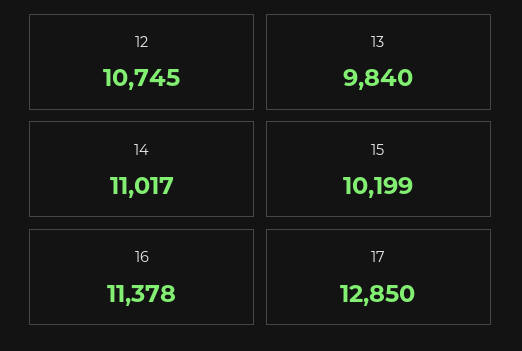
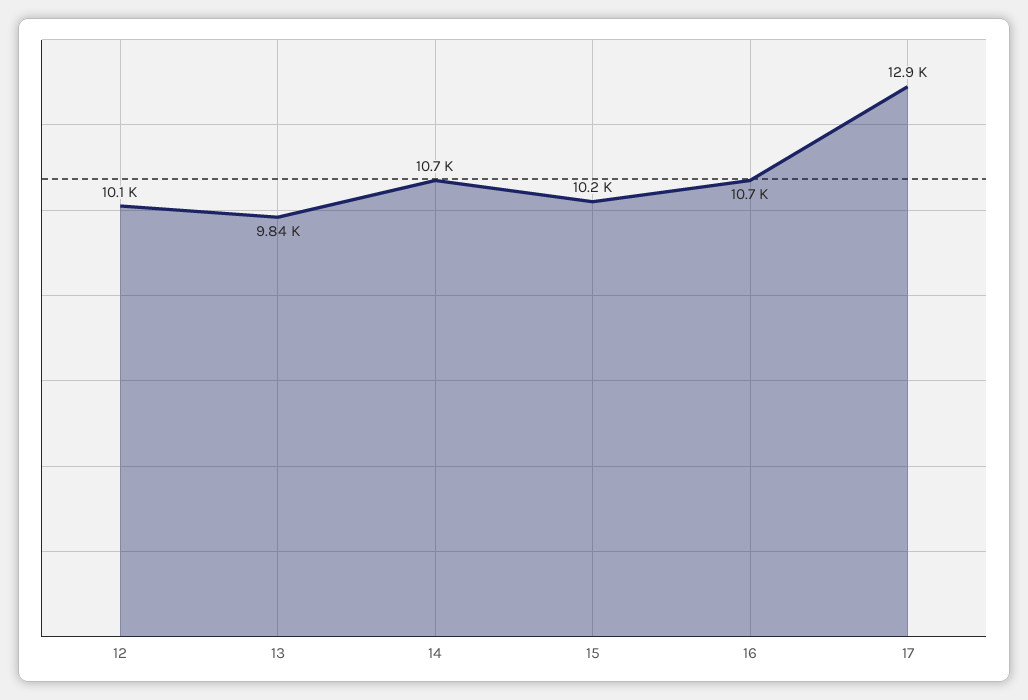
12: 10745 -> 10100
14: 11017 -> 10700
16: 11378 -> 10700

